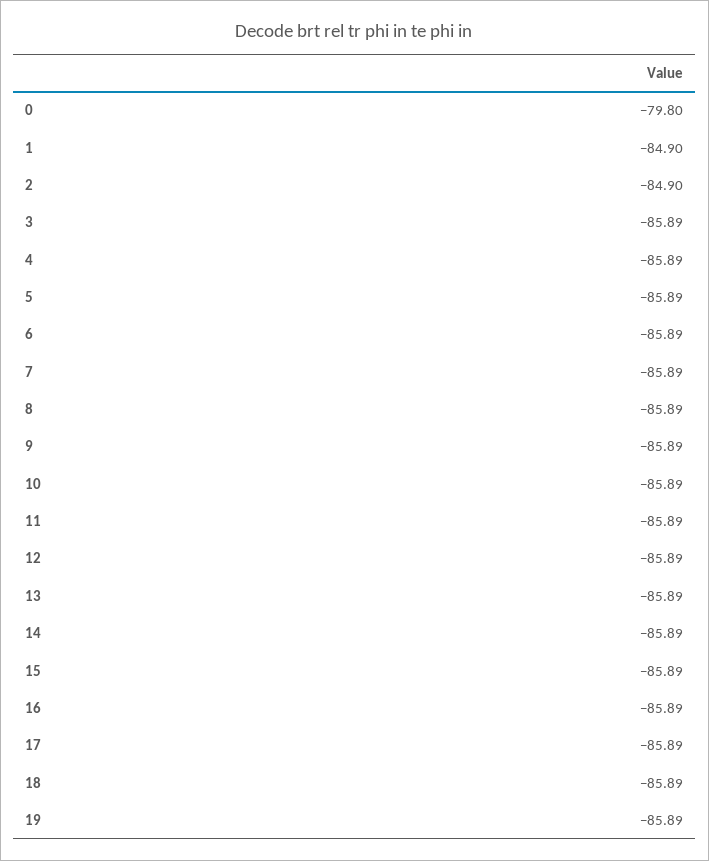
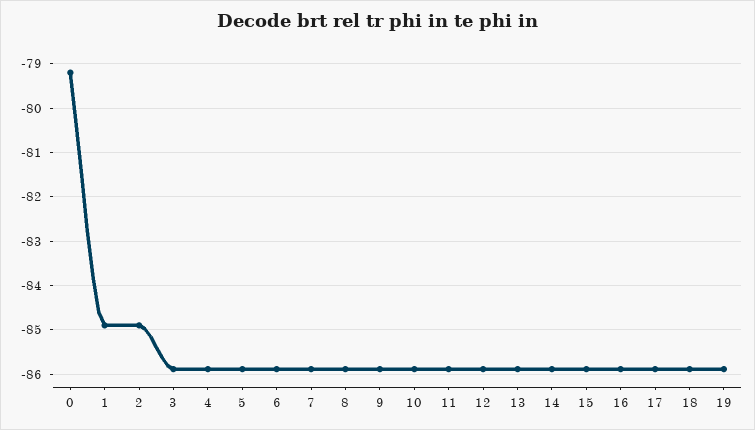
0: -79.8 -> -79.2

